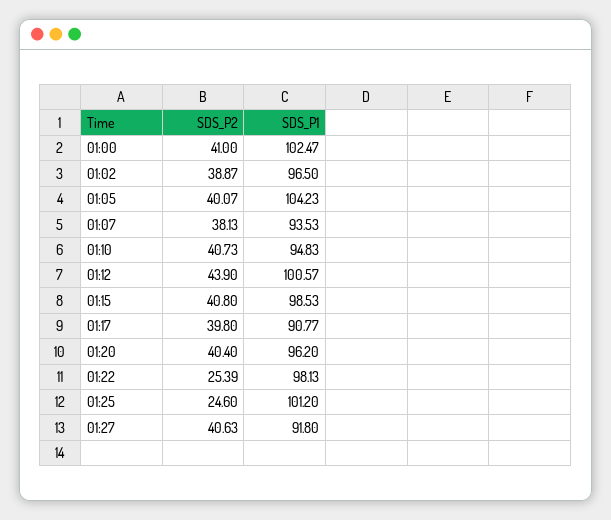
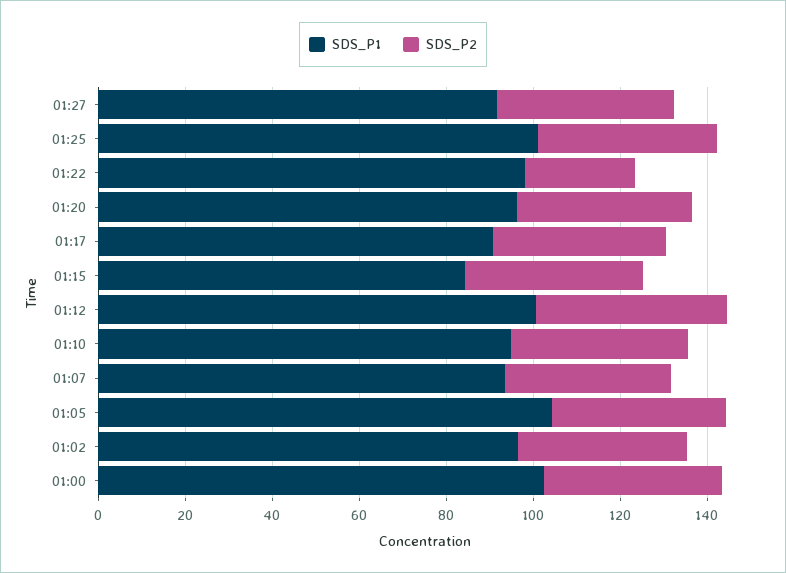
SDS_P1, 01:15: 98.53 -> 85
SDS_P2, 01:25: 24.6 -> 40

